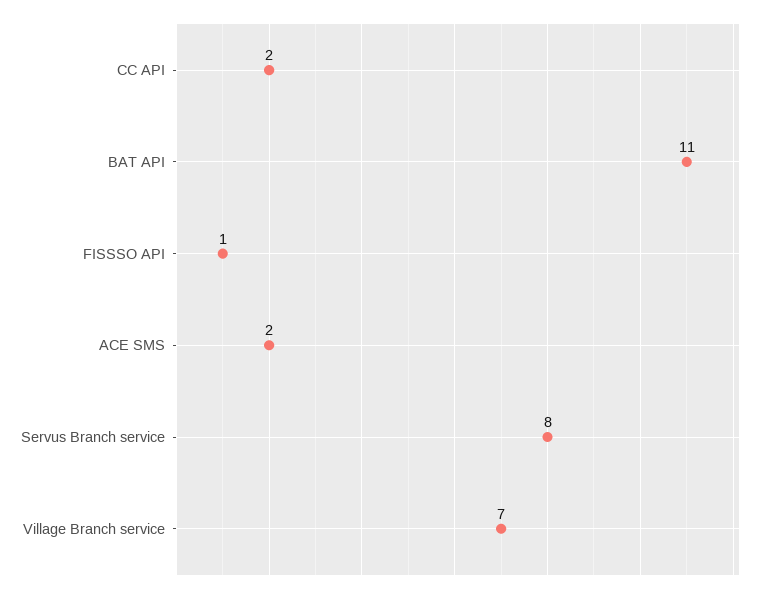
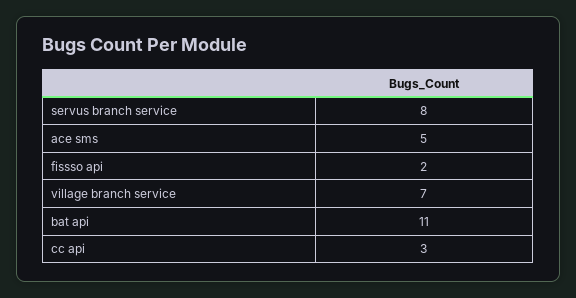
CC API: 2 -> 3
FISSSO API: 1 -> 2
ACE SMS: 2 -> 5

